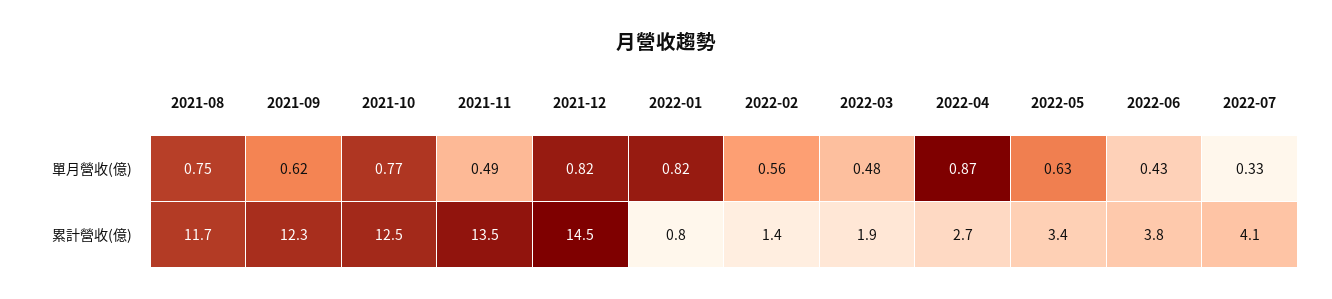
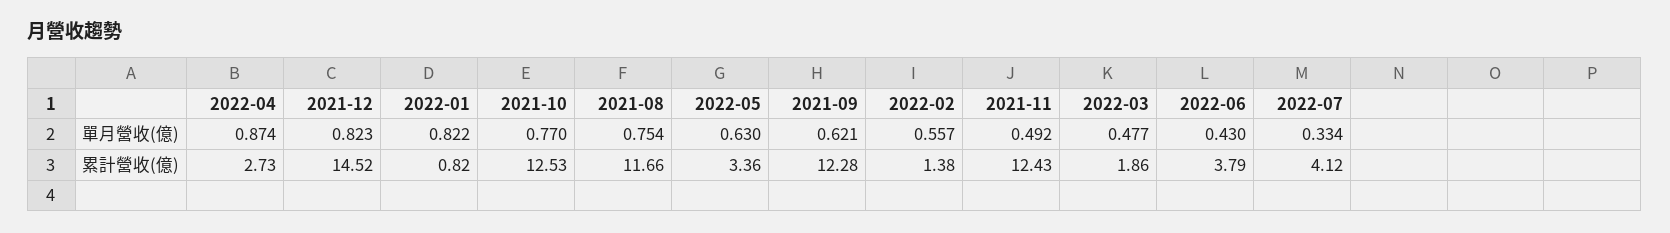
2021-11, 累計營收(億): 13.5 -> 12.43

